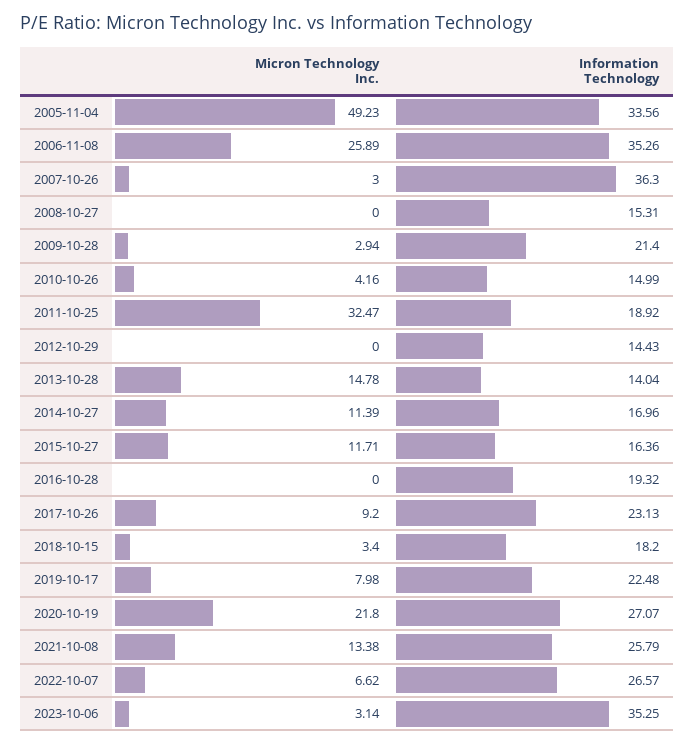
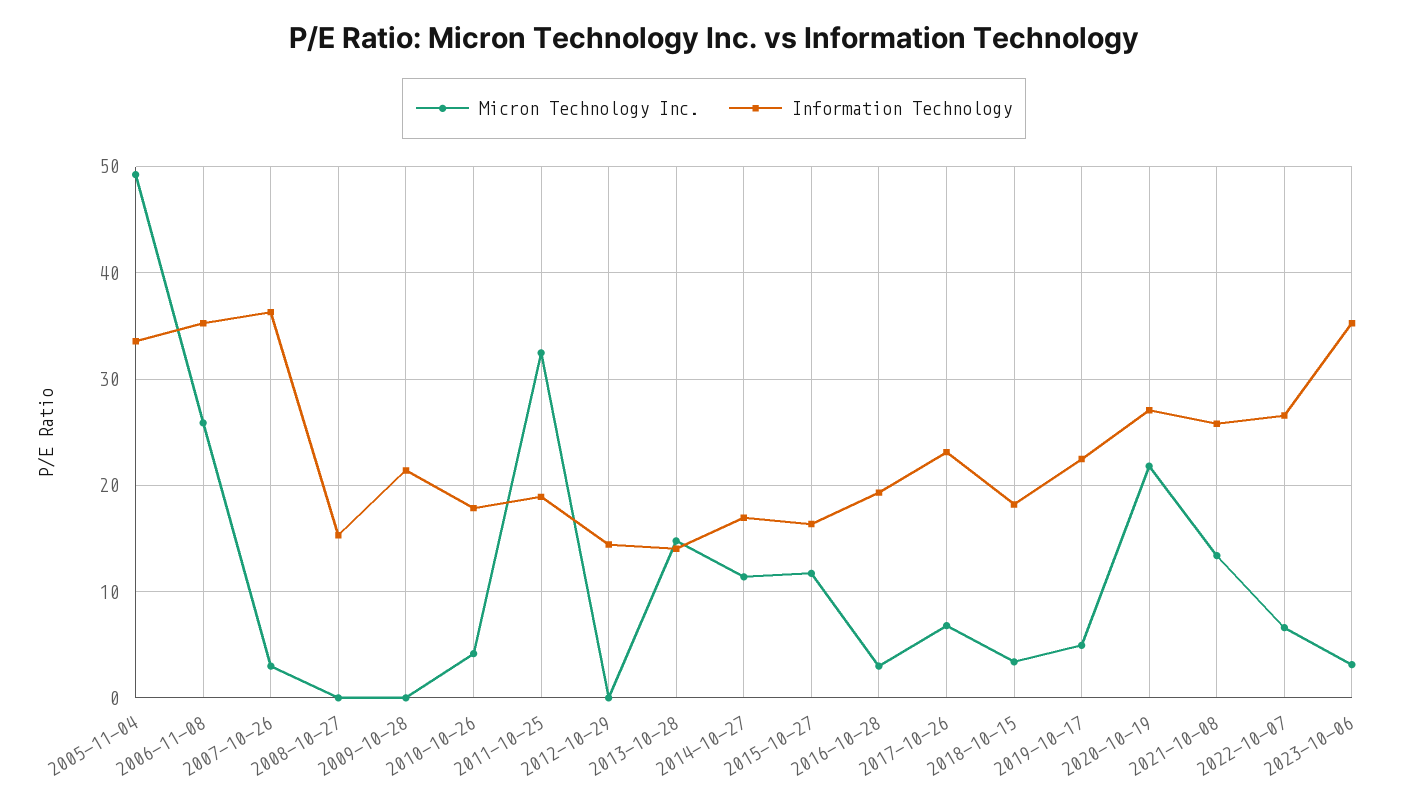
Micron Technology Inc., 2009-10-28: 2.94 -> 0
Information Technology, 2010-10-26: 14.99 -> 18
Micron Technology Inc., 2016-10-28: 0 -> 3
Micron Technology Inc., 2017-10-26: 9.2 -> 7
Micron Technology Inc., 2019-10-17: 7.98 -> 5

